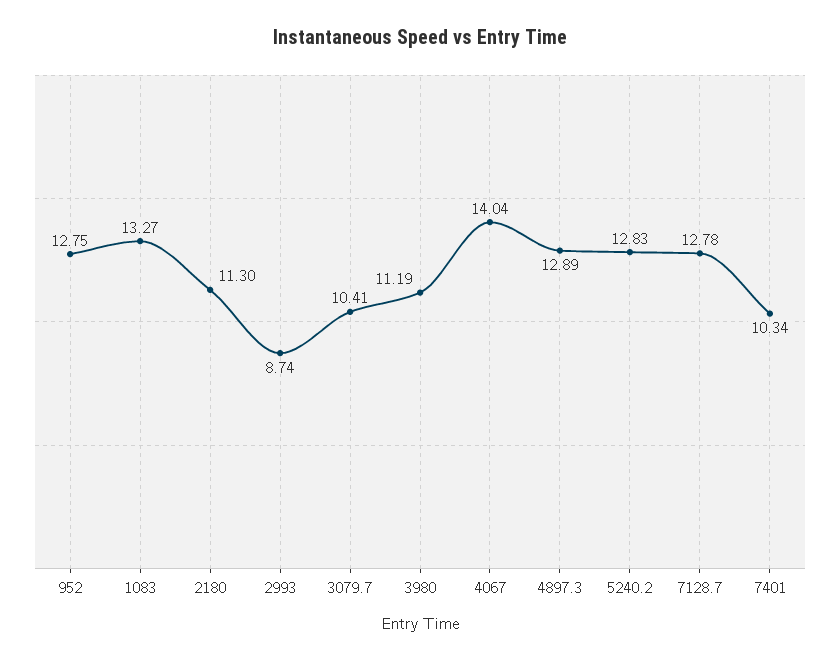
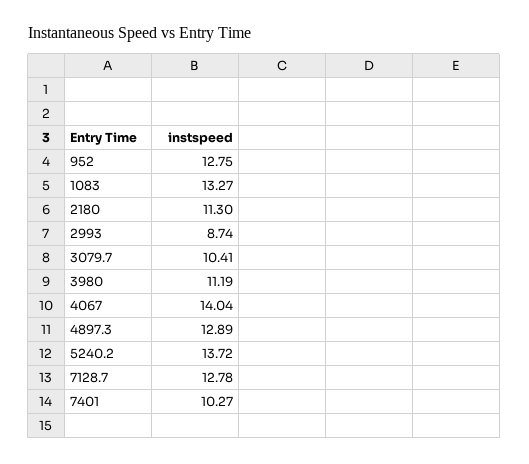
5240.2: 12.83 -> 13.72
7401: 10.34 -> 10.27

